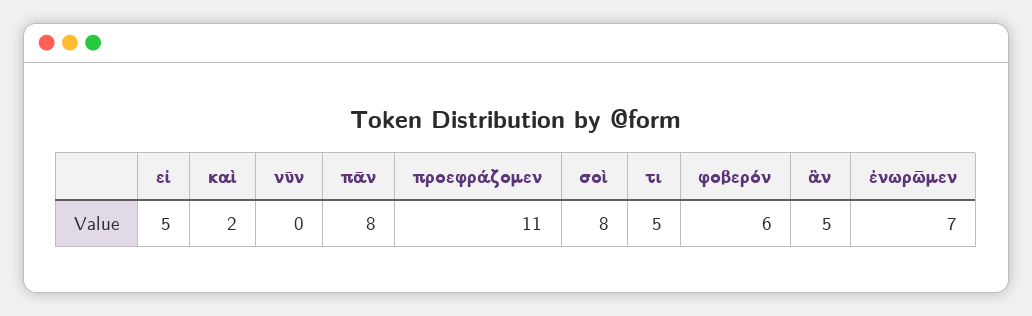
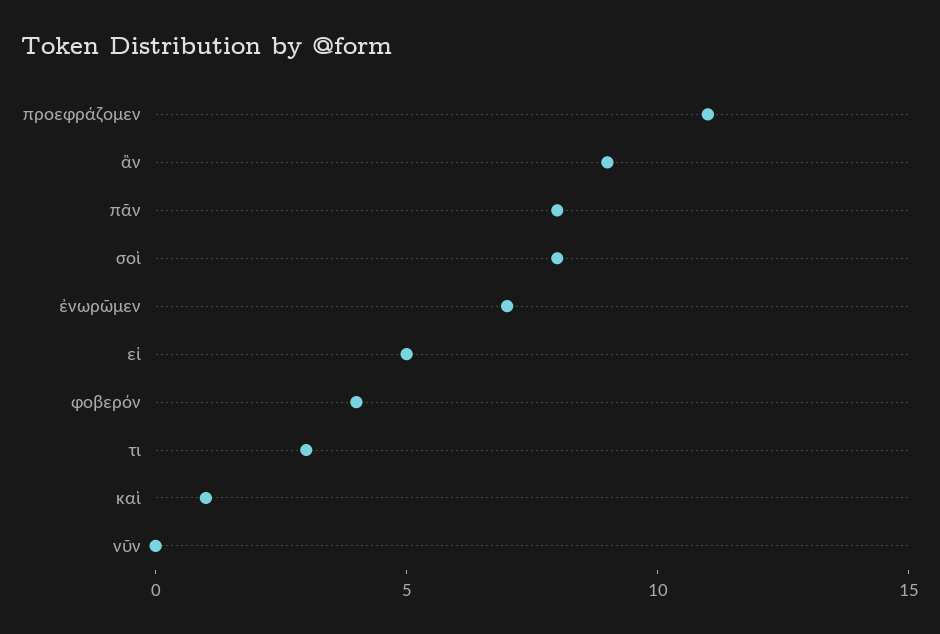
καὶ: 2 -> 1
τι: 5 -> 3
φοβερόν: 6 -> 4
ἂν: 5 -> 9

